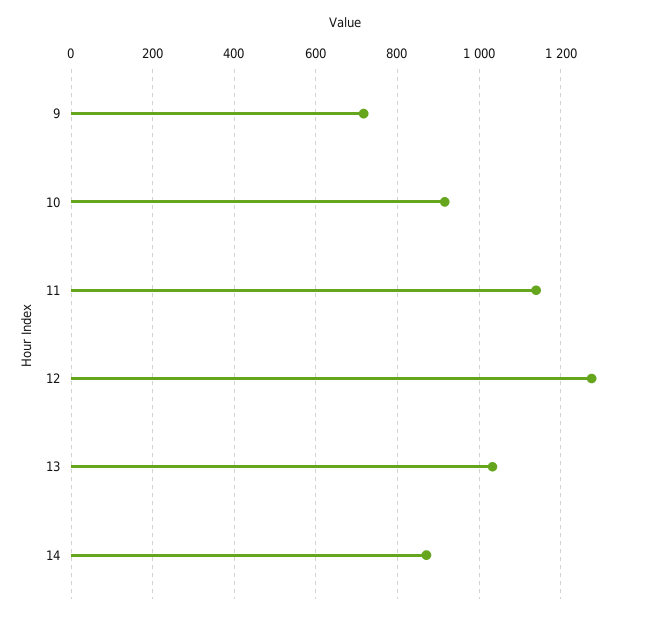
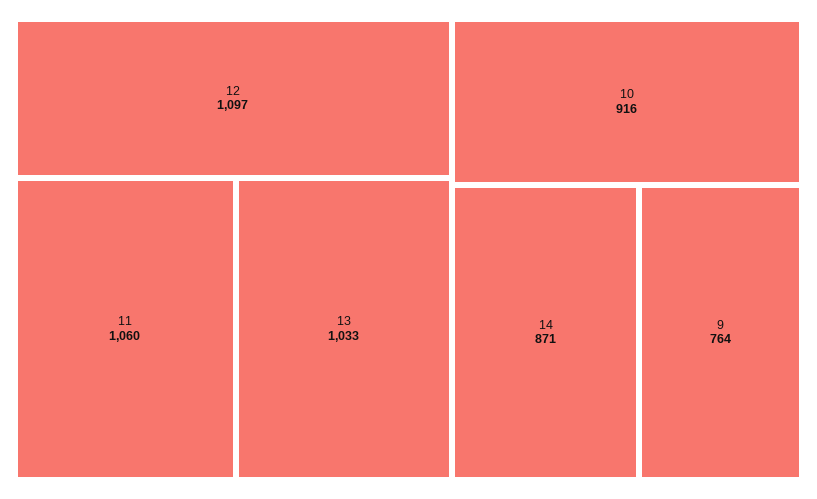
9: 720 -> 764
11: 1140 -> 1060
12: 1280 -> 1097

